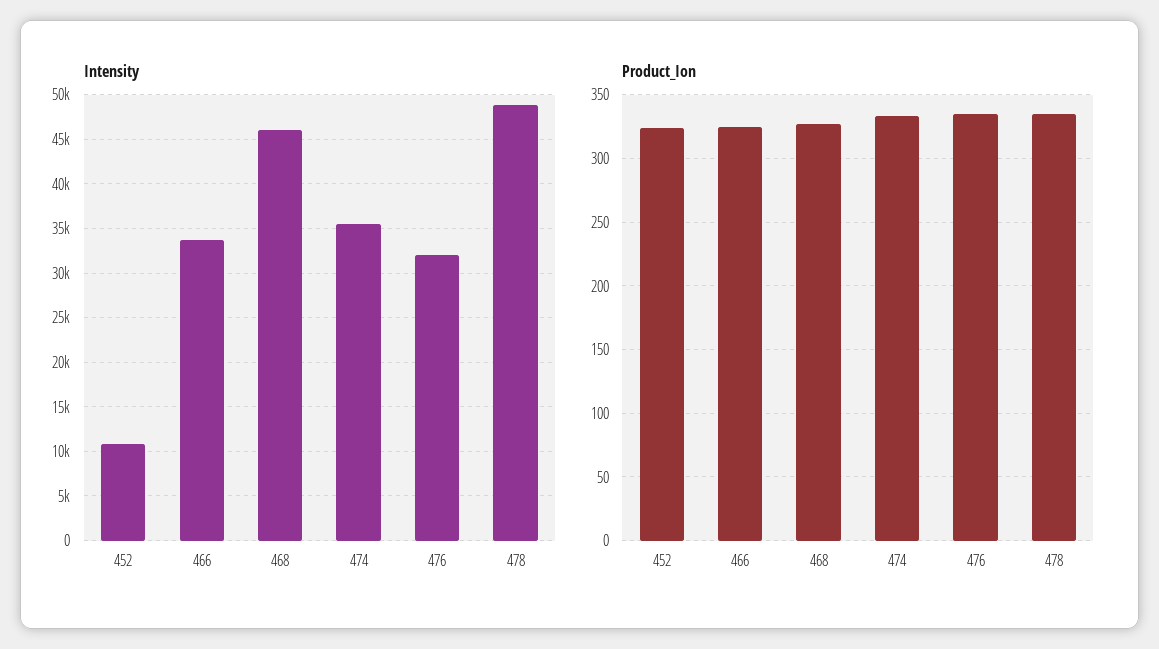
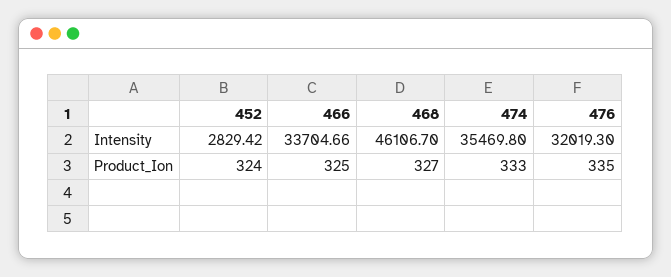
Intensity, 452: 11000 -> 2829.42
Intensity, 478: 49000 -> none
Product_Ion, 478: 335 -> none

